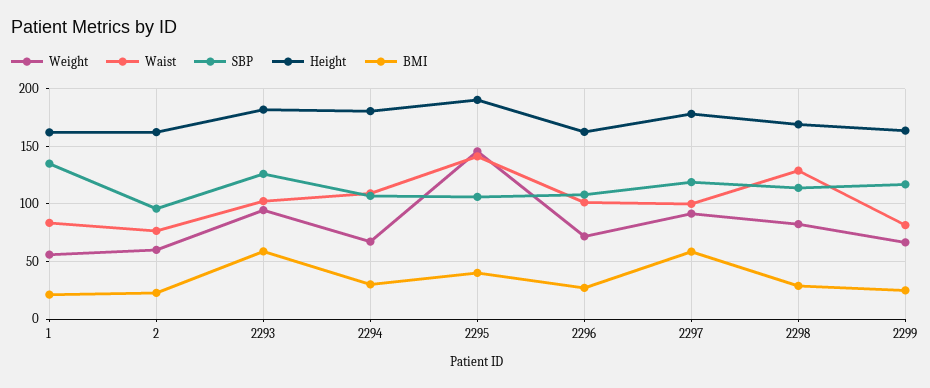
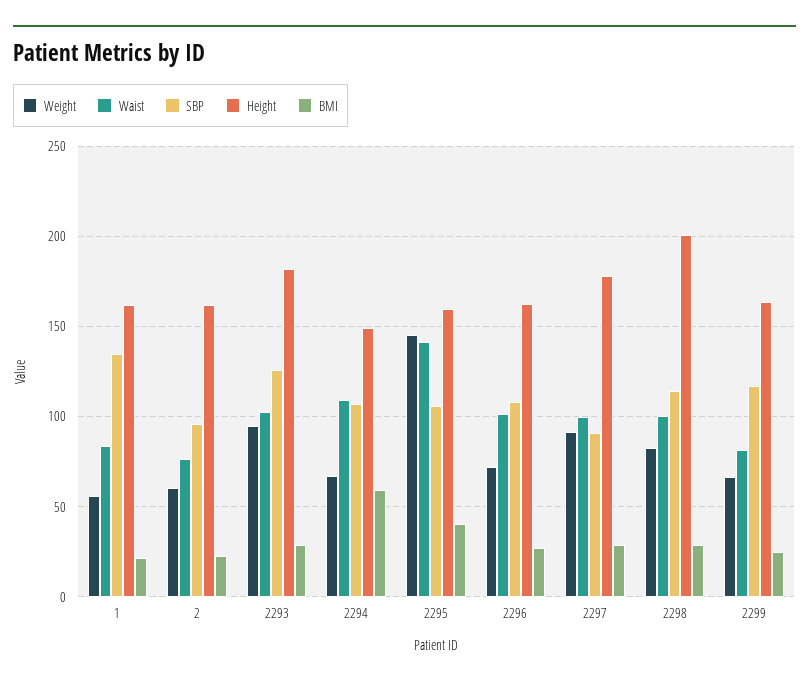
BMI, 2293: 60 -> 30
Height, 2294: 180 -> 150
BMI, 2294: 30 -> 60
Height, 2295: 190 -> 160
SBP, 2297: 120 -> 90
BMI, 2297: 60 -> 30
Waist, 2298: 130 -> 100
Height, 2298: 170 -> 200

